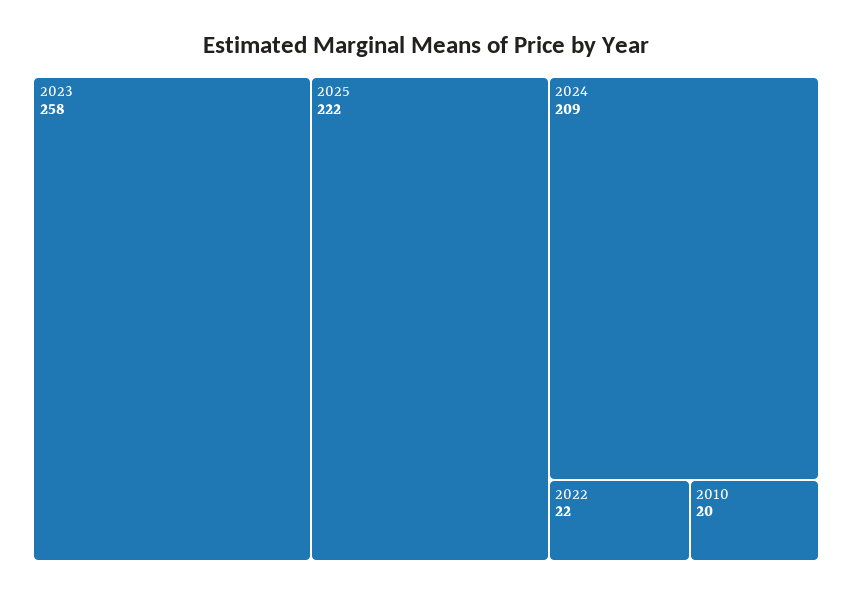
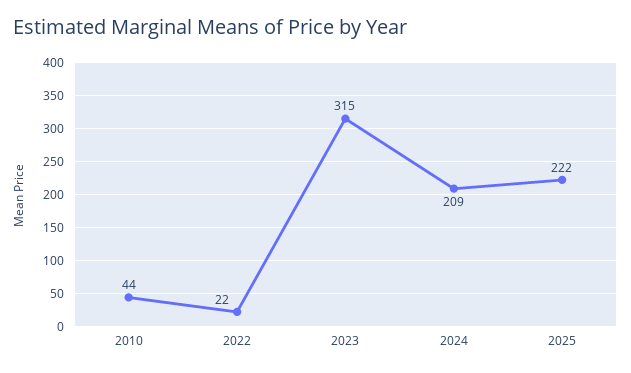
2023: 258 -> 315
2010: 20 -> 44

